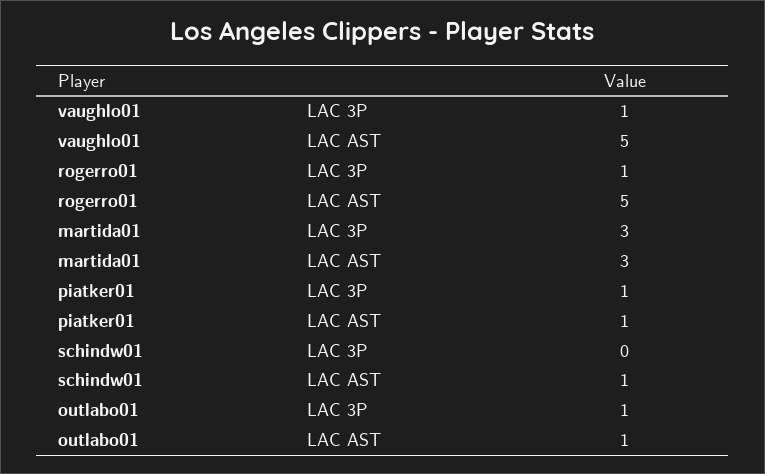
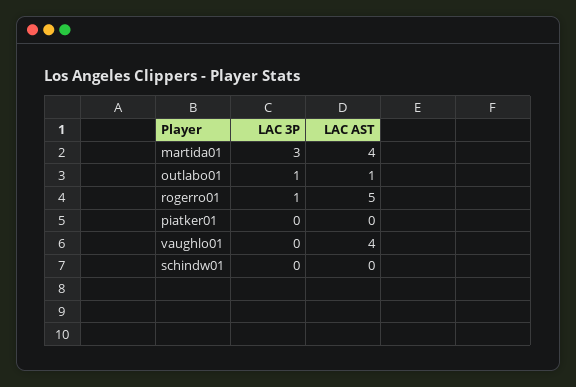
vaughlo01, LAC 3P: 1 -> 0
vaughlo01, LAC AST: 5 -> 4
martida01, LAC AST: 3 -> 4
piatker01, LAC 3P: 1 -> 0
piatker01, LAC AST: 1 -> 0
schindw01, LAC AST: 1 -> 0

